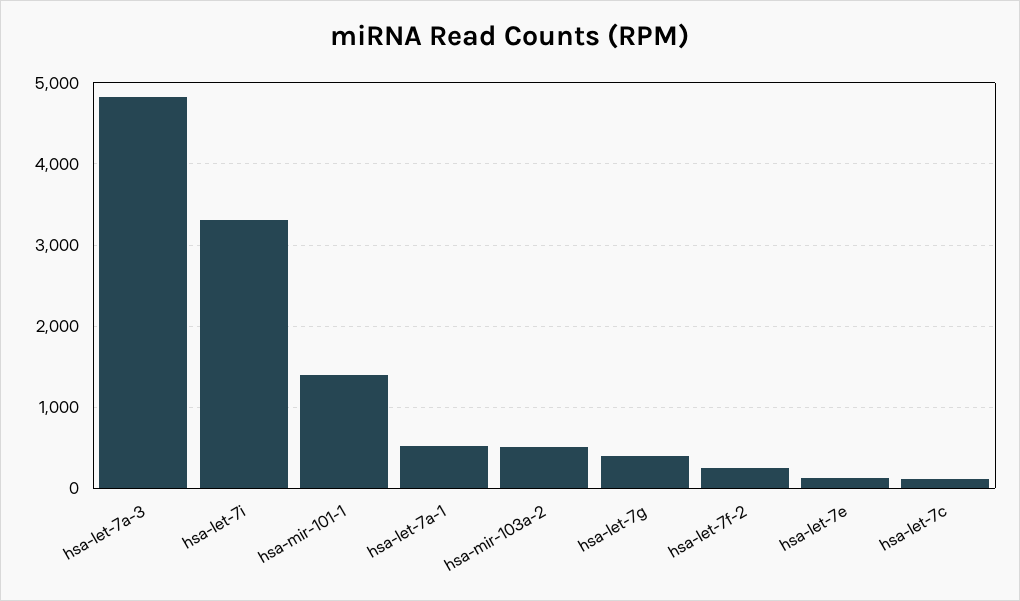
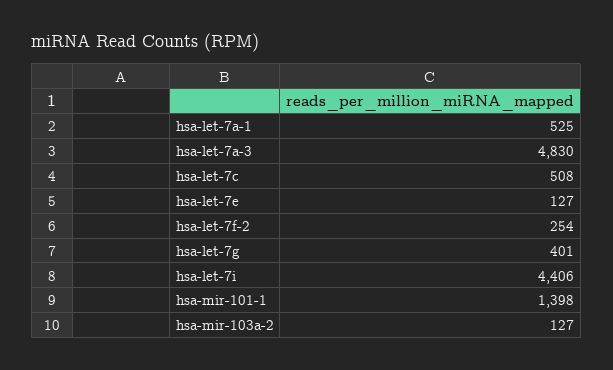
hsa-let-7i: 3300 -> 4406
hsa-mir-103a-2: 500 -> 127
hsa-let-7c: 100 -> 508

